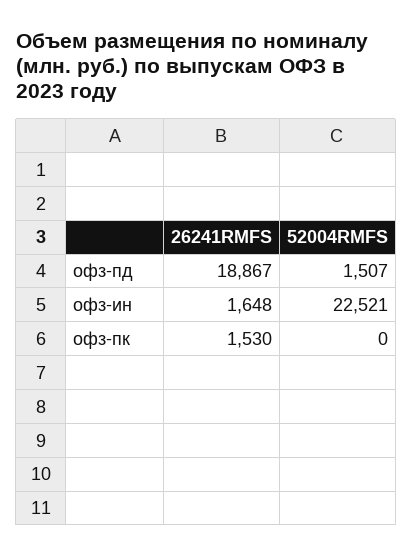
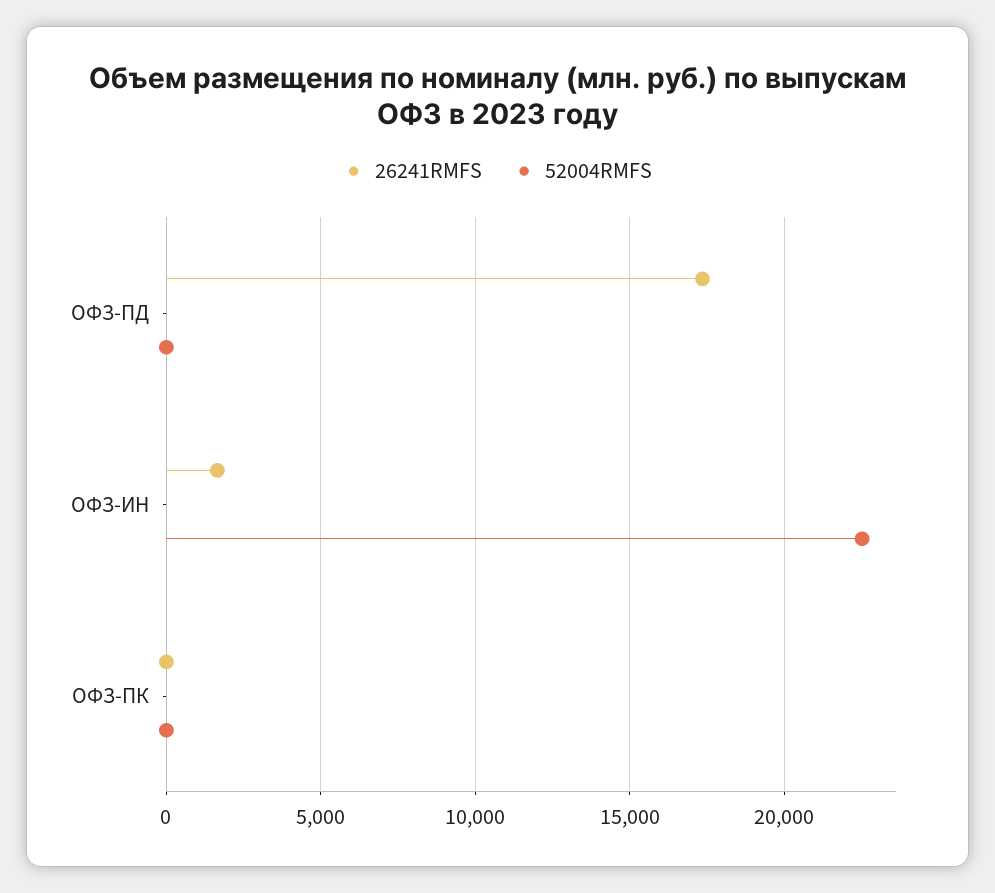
26241RMFS, офз-пд: 18867 -> 17500
52004RMFS, офз-пд: 1507 -> 0
26241RMFS, офз-пк: 1530 -> 0

